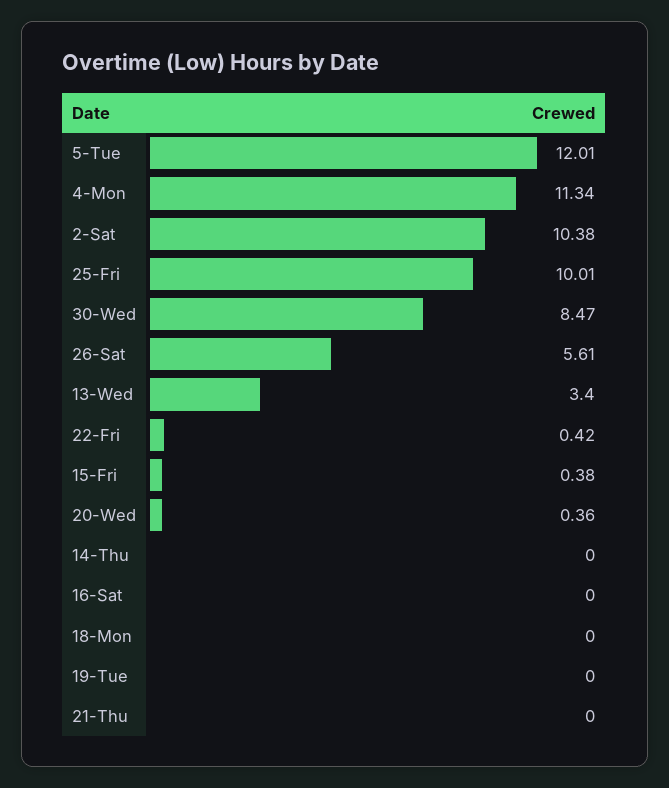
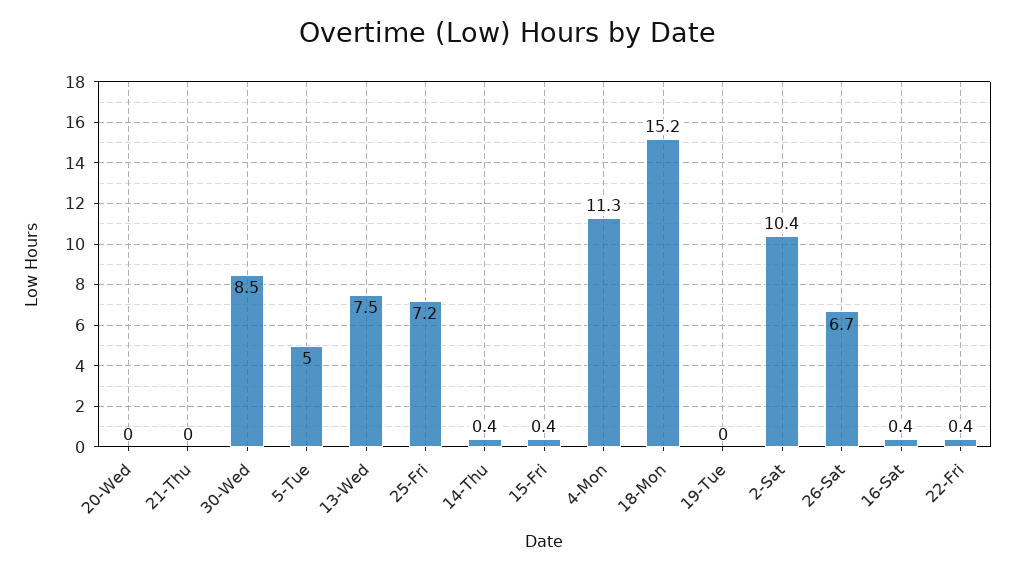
5-Tue: 12.01 -> 5
25-Fri: 10.01 -> 7.2
26-Sat: 5.61 -> 6.7
13-Wed: 3.4 -> 7.5
20-Wed: 0.36 -> 0
14-Thu: 0 -> 0.4
16-Sat: 0 -> 0.4
18-Mon: 0 -> 15.2

